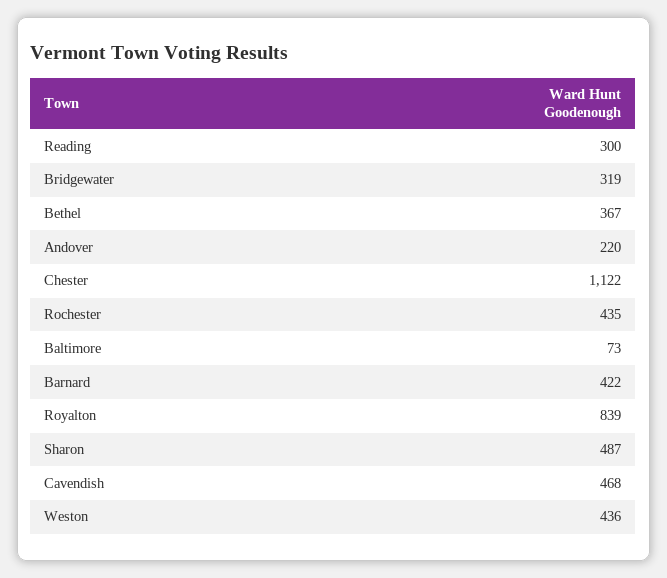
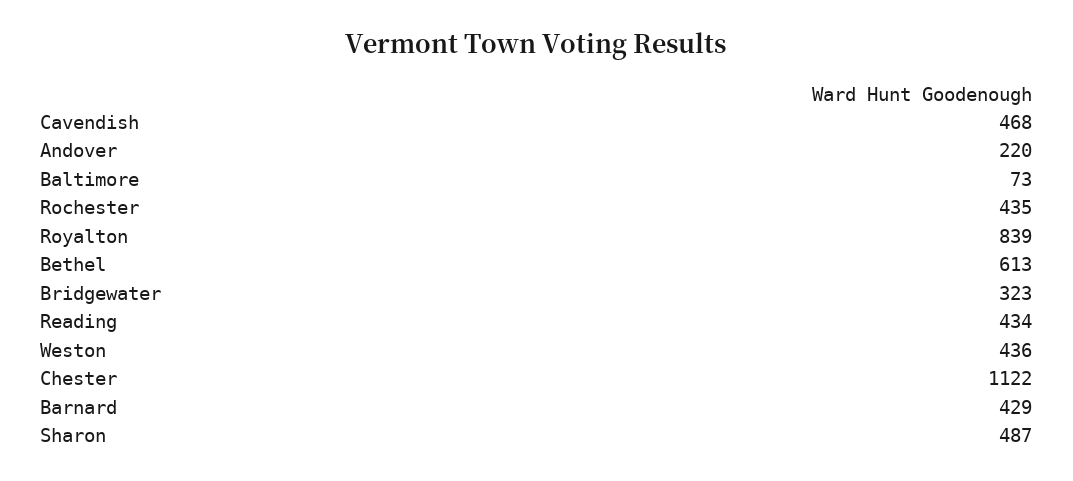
Reading: 300 -> 434
Bridgewater: 319 -> 323
Bethel: 367 -> 613
Barnard: 422 -> 429

